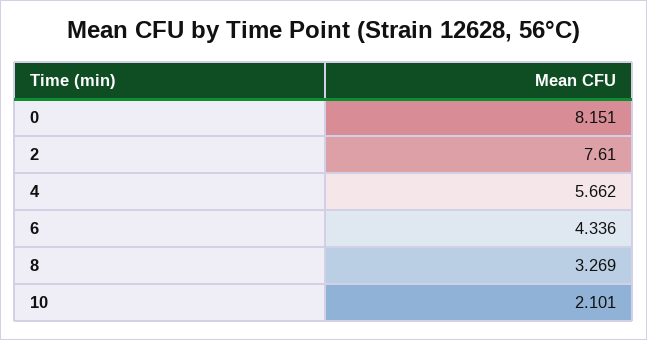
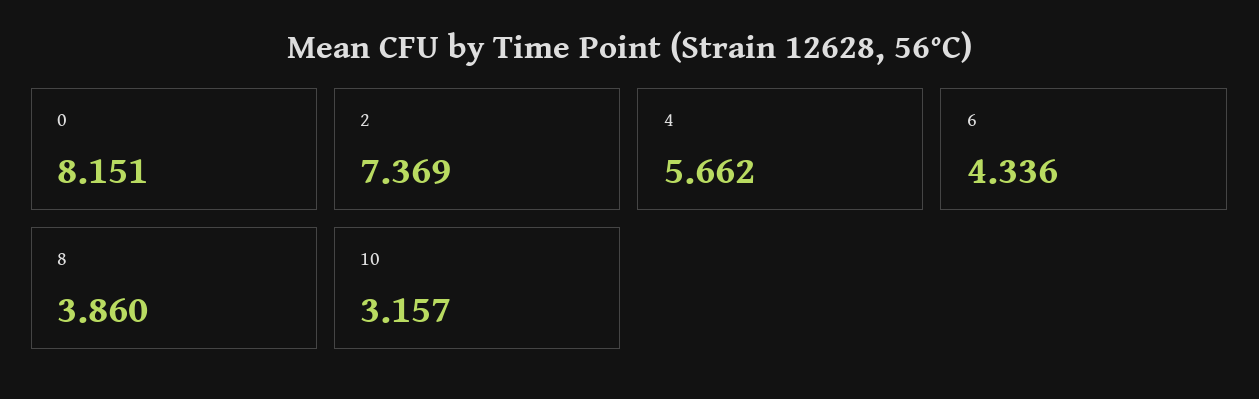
2: 7.61 -> 7.369
8: 3.269 -> 3.86
10: 2.101 -> 3.157

